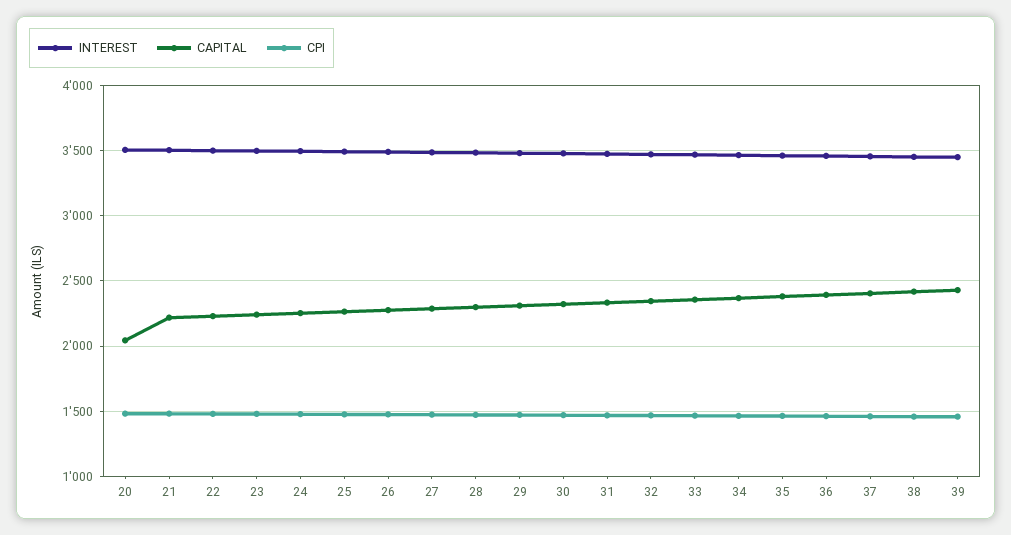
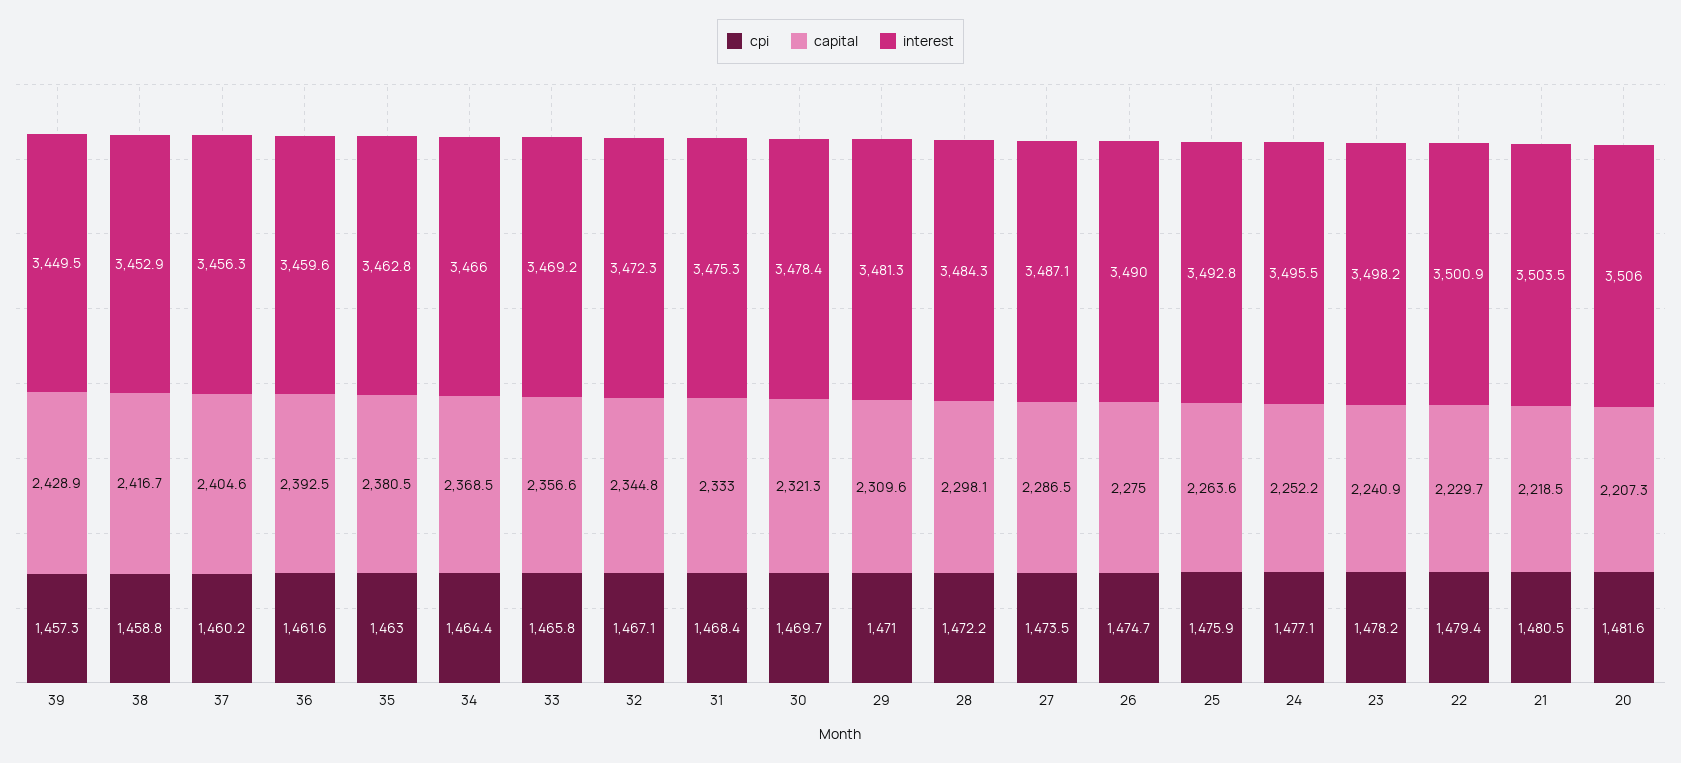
CAPITAL, 20: 2050 -> 2207.3

